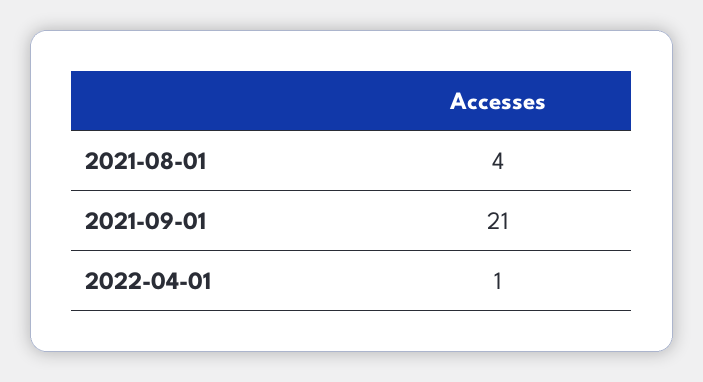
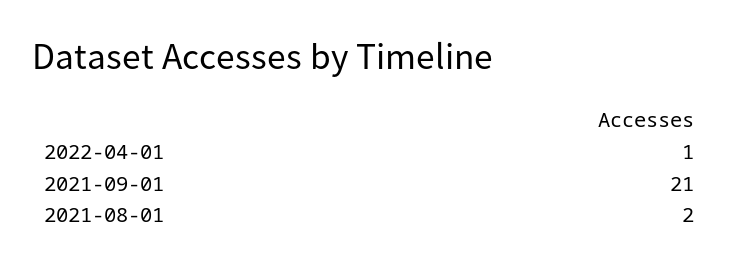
2021-08-01: 4 -> 2

